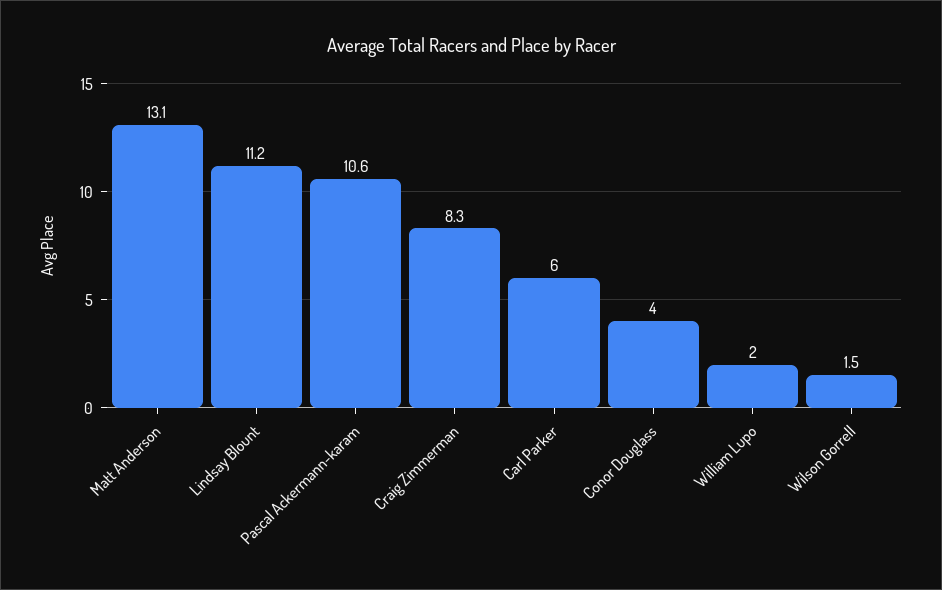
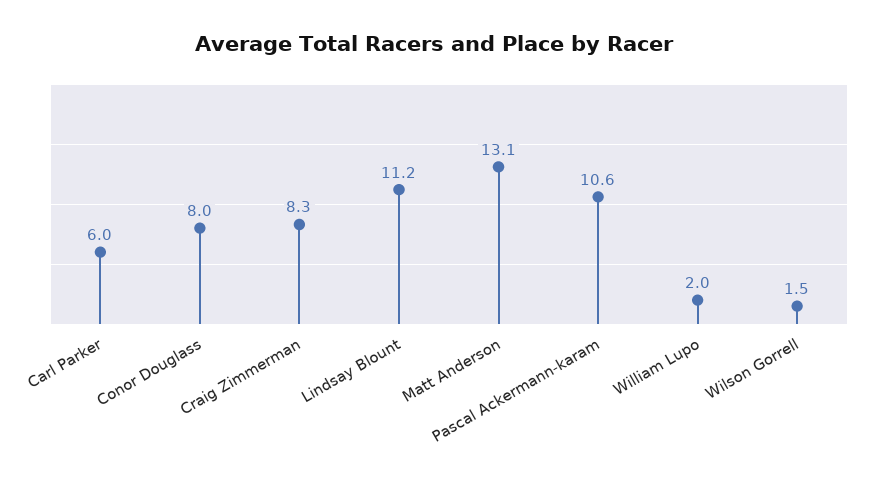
Conor Douglass: 4 -> 8

